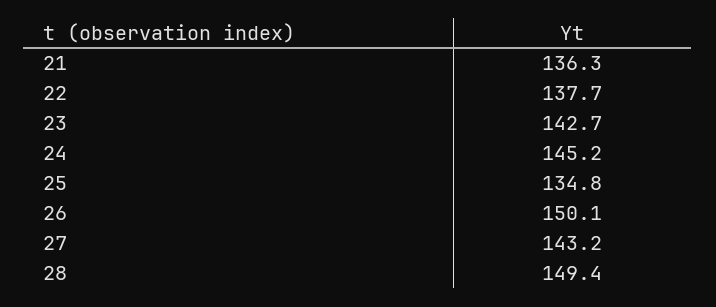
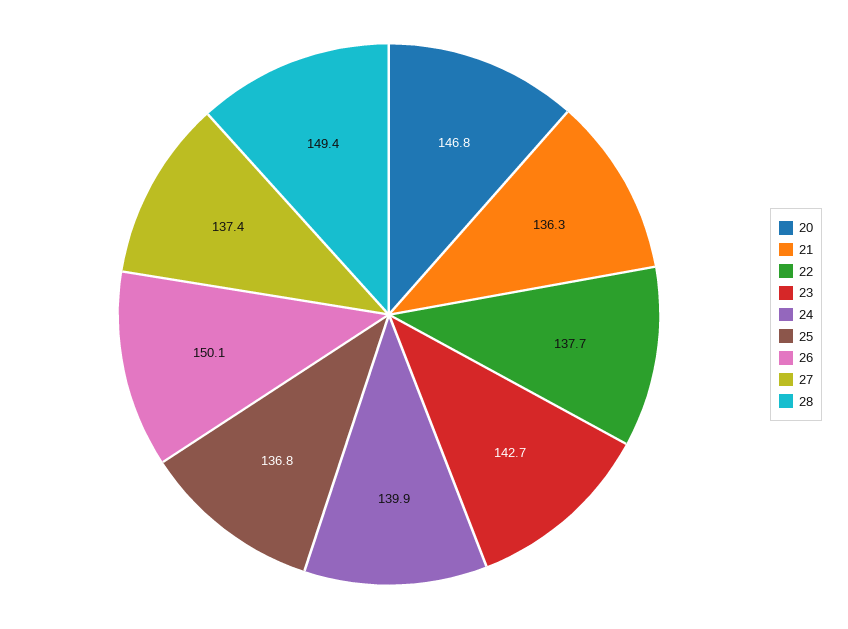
24: 145.2 -> 139.9
25: 134.8 -> 136.8
27: 143.2 -> 137.4
20: none -> 146.8

